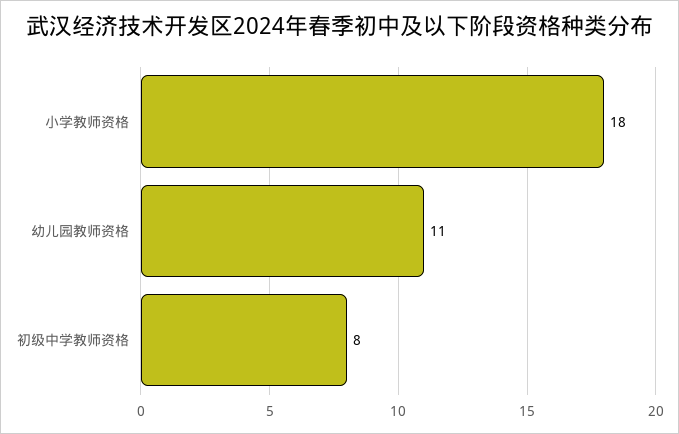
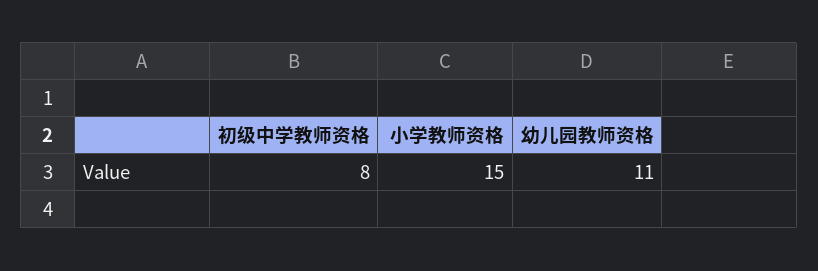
小学教师资格: 18 -> 15

